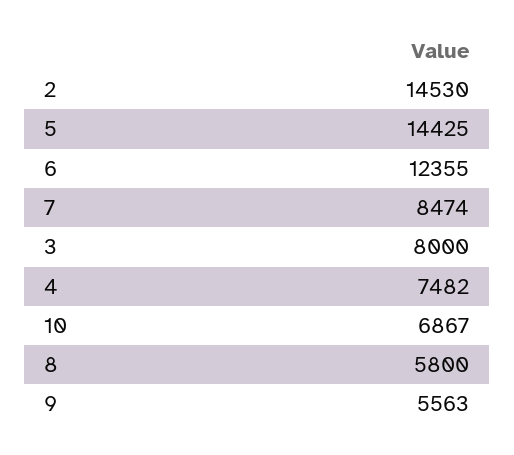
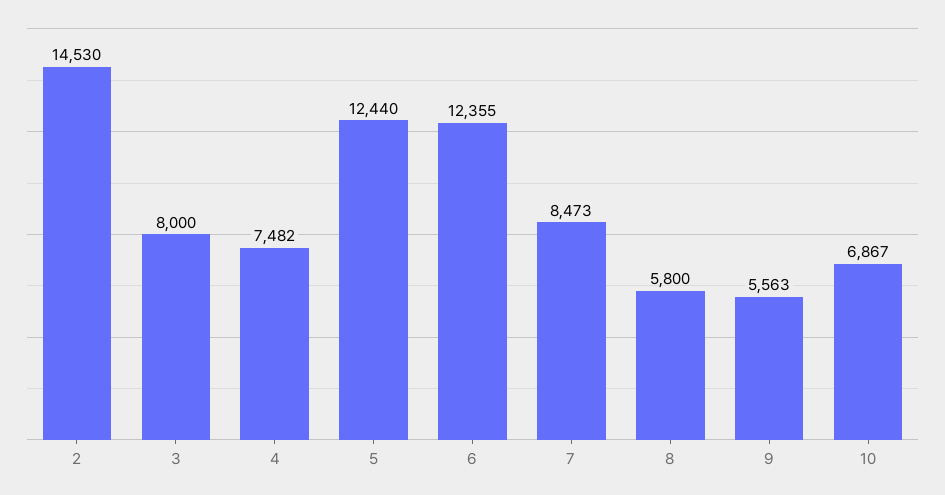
5: 14425 -> 12440
7: 8474 -> 8473

